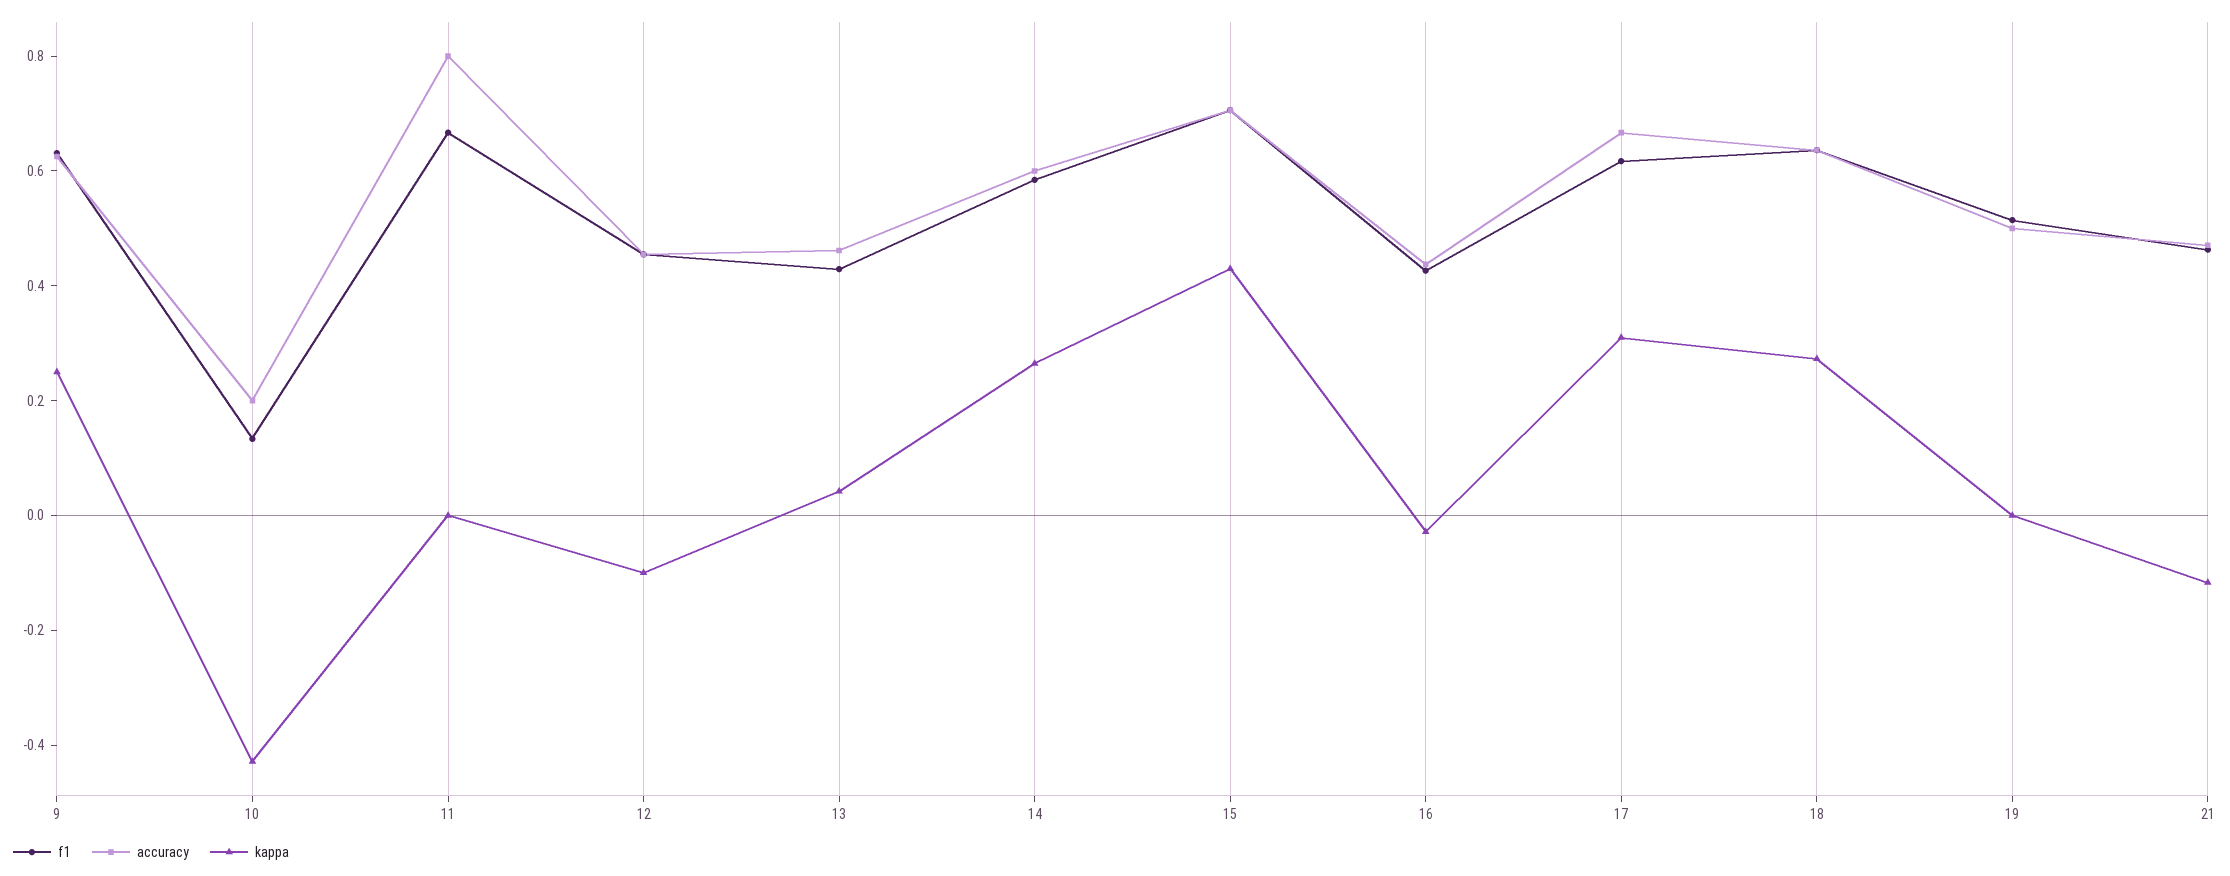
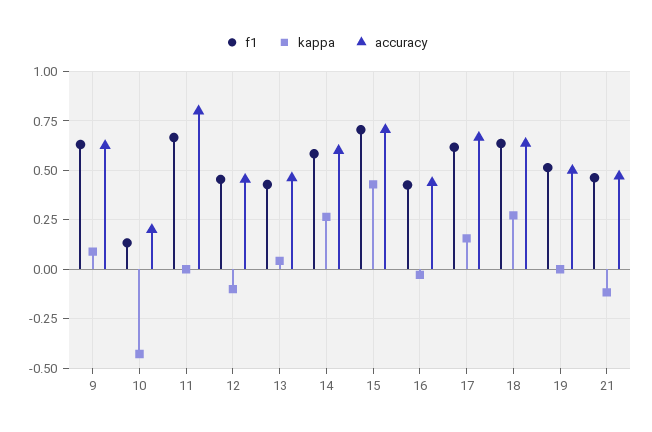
kappa, 9: 0.25 -> 0.1
kappa, 17: 0.3 -> 0.15

